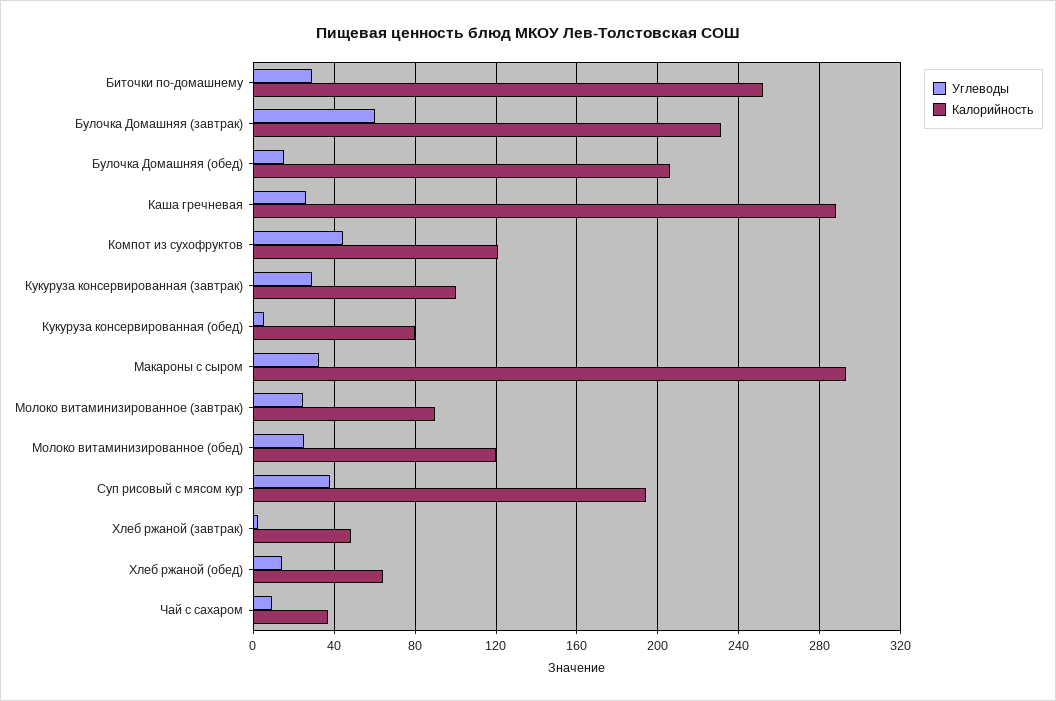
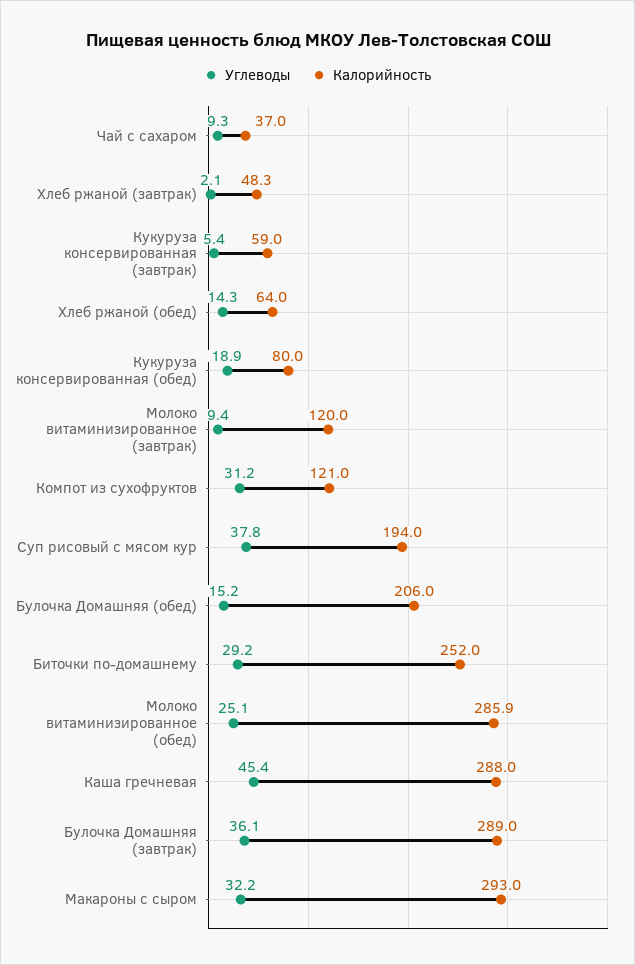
Углеводы, Булочка Домашняя (завтрак): 60 -> 36.1
Калорийность, Булочка Домашняя (завтрак): 230 -> 289
Углеводы, Каша гречневая: 25 -> 45.4
Углеводы, Компот из сухофруктов: 45 -> 31.2
Углеводы, Кукуруза консервированная (завтрак): 30 -> 5.4
Калорийность, Кукуруза консервированная (завтрак): 100 -> 59
Углеводы, Кукуруза консервированная (обед): 5 -> 18.9
Углеводы, Молоко витаминизированное (завтрак): 25 -> 9.4
Калорийность, Молоко витаминизированное (завтрак): 90 -> 120
Калорийность, Молоко витаминизированное (обед): 120 -> 285.9

